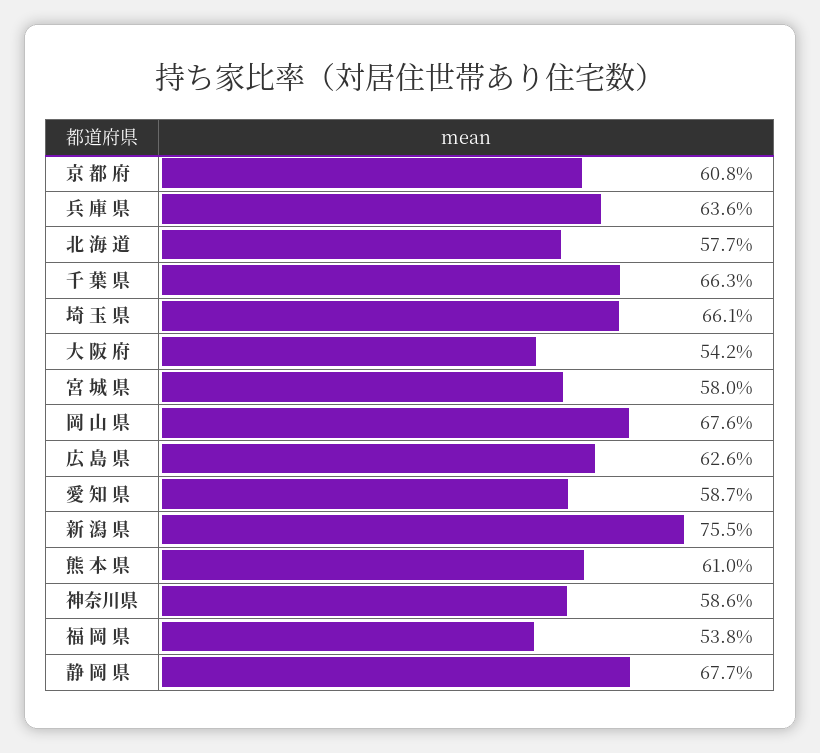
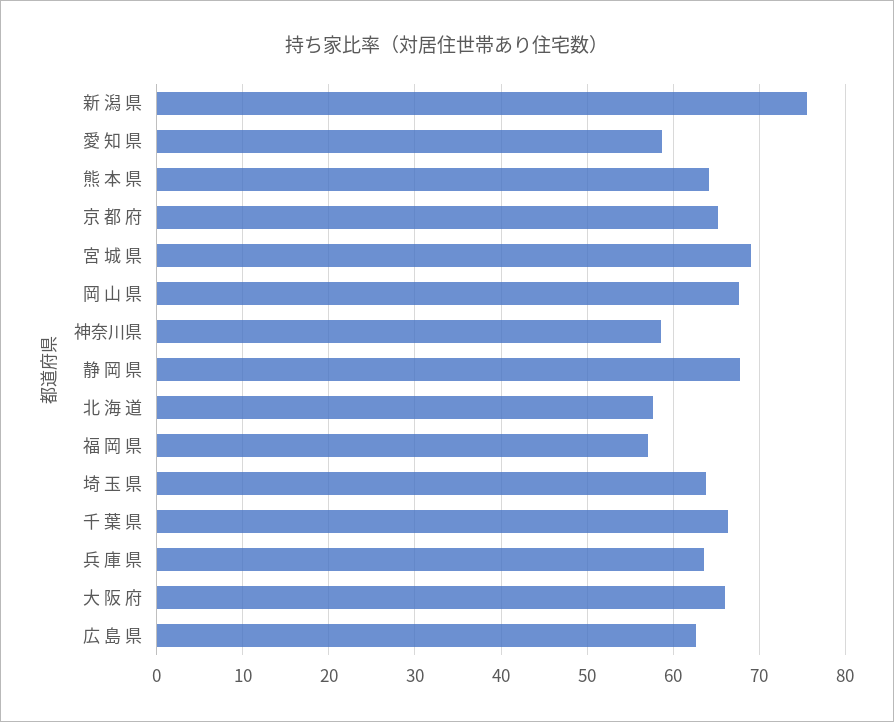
京 都 府: 60.8 -> 65
埼 玉 県: 66.1 -> 64
大 阪 府: 54.2 -> 66
宮 城 県: 58 -> 69
熊 本 県: 61 -> 64
福 岡 県: 53.8 -> 57

